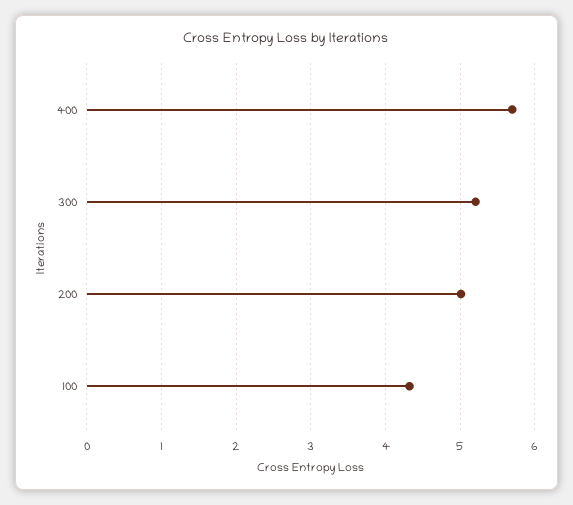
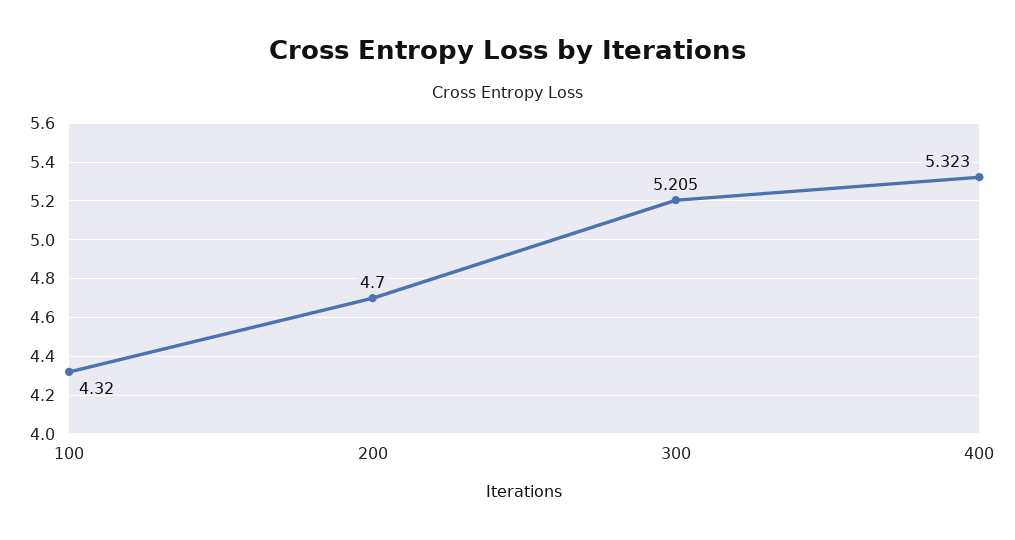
400: 5.7 -> 5.323
200: 5 -> 4.7

